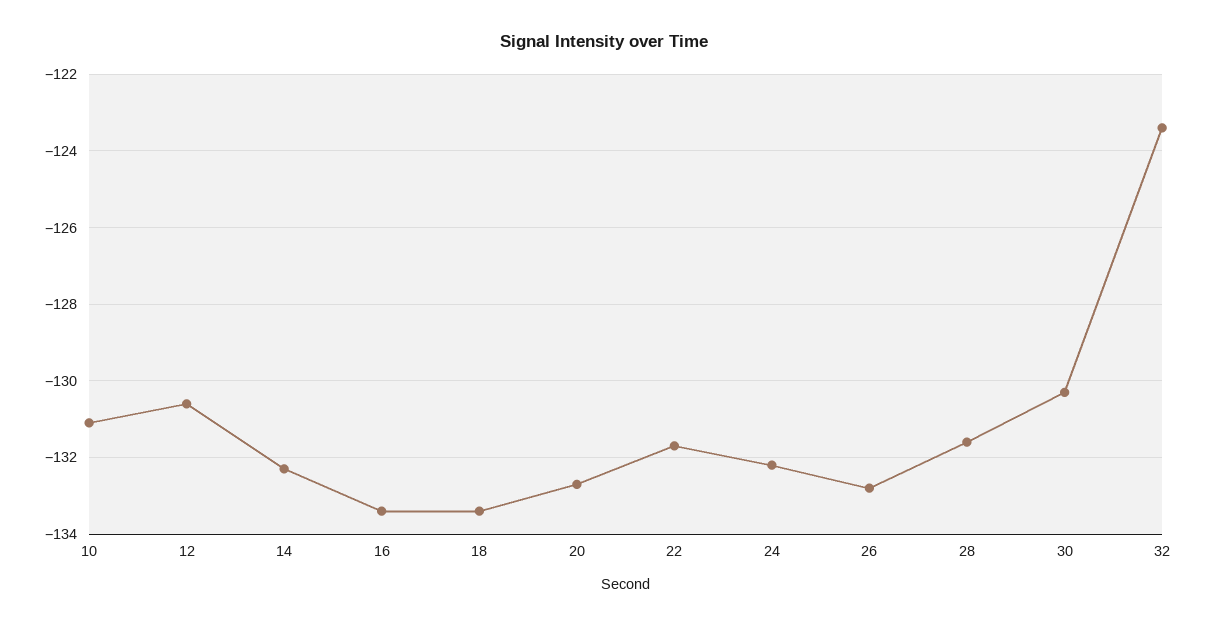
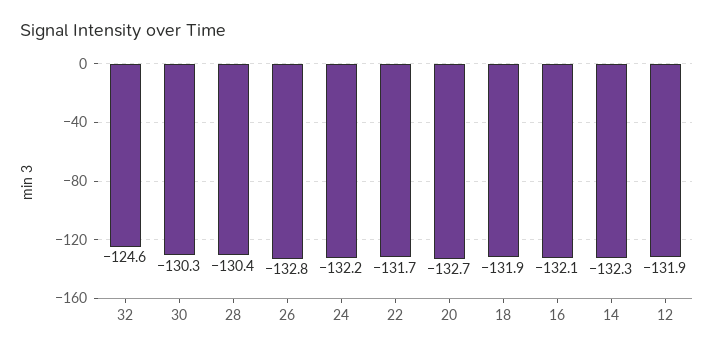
10: -131 -> none
12: -130.5 -> -131.9
16: -133.5 -> -132.1
18: -133.5 -> -131.9
28: -131.5 -> -130.4
32: -123.5 -> -124.6

